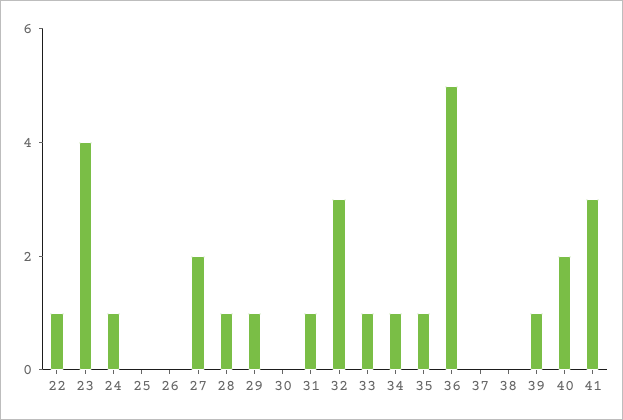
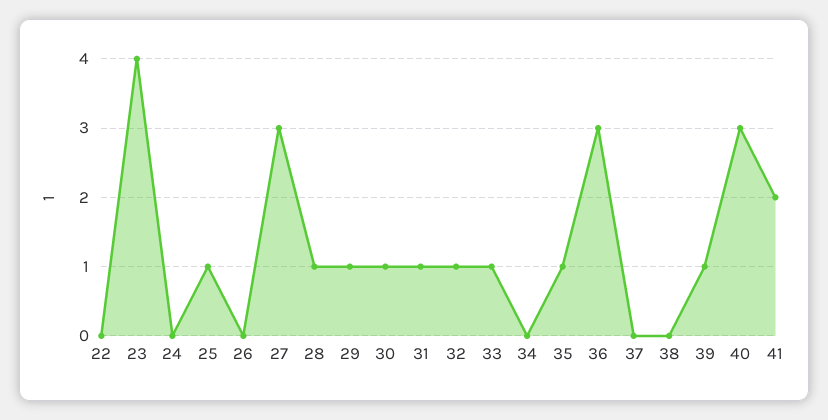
22: 1 -> 0
24: 1 -> 0
25: 0 -> 1
27: 2 -> 3
30: 0 -> 1
32: 3 -> 1
34: 1 -> 0
36: 5 -> 3
40: 2 -> 3
41: 3 -> 2

